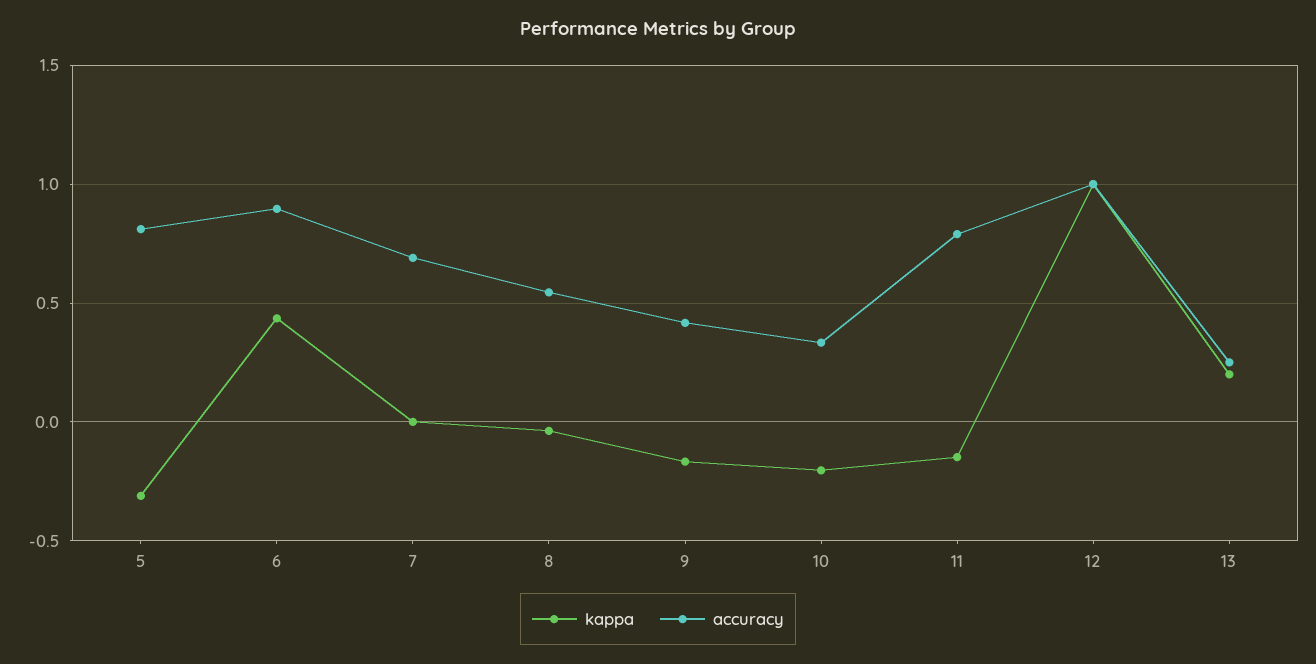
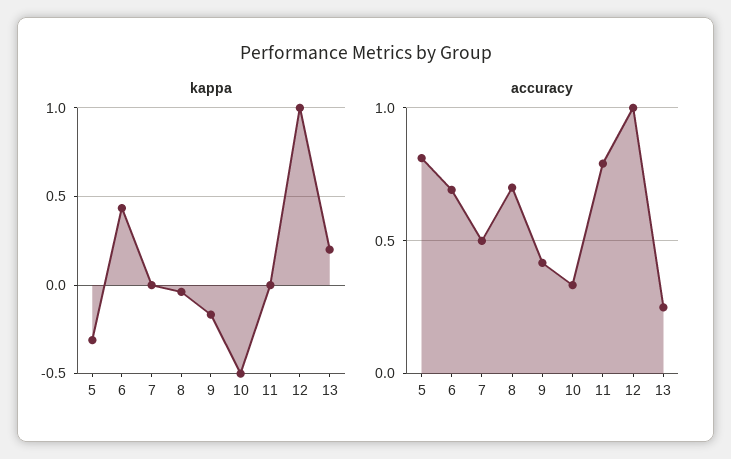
accuracy, 6: 0.9 -> 0.7
accuracy, 7: 0.7 -> 0.5
accuracy, 8: 0.55 -> 0.7
kappa, 10: -0.2 -> -0.5
kappa, 11: -0.15 -> 0

